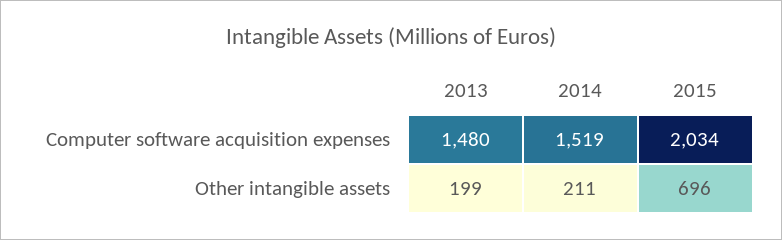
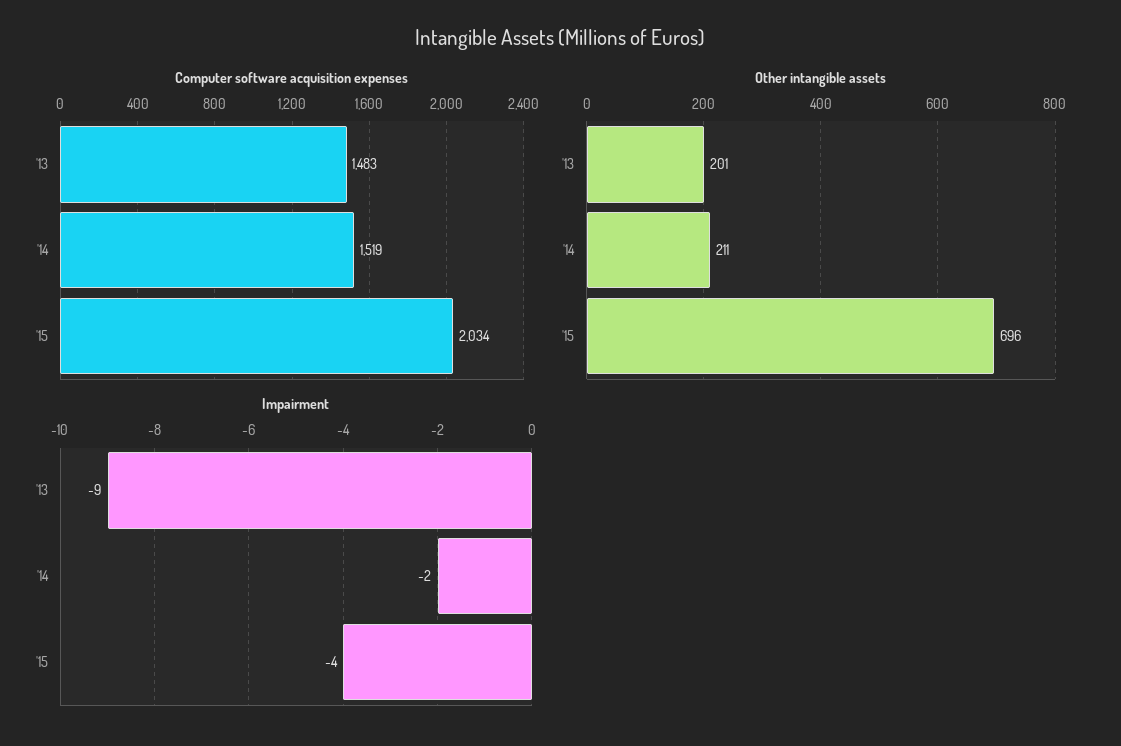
Computer software acquisition expenses, 2013: 1480 -> 1483
Other intangible assets, 2013: 199 -> 201
Impairment, 2013: none -> -9
Impairment, 2014: none -> -2
Impairment, 2015: none -> -4

